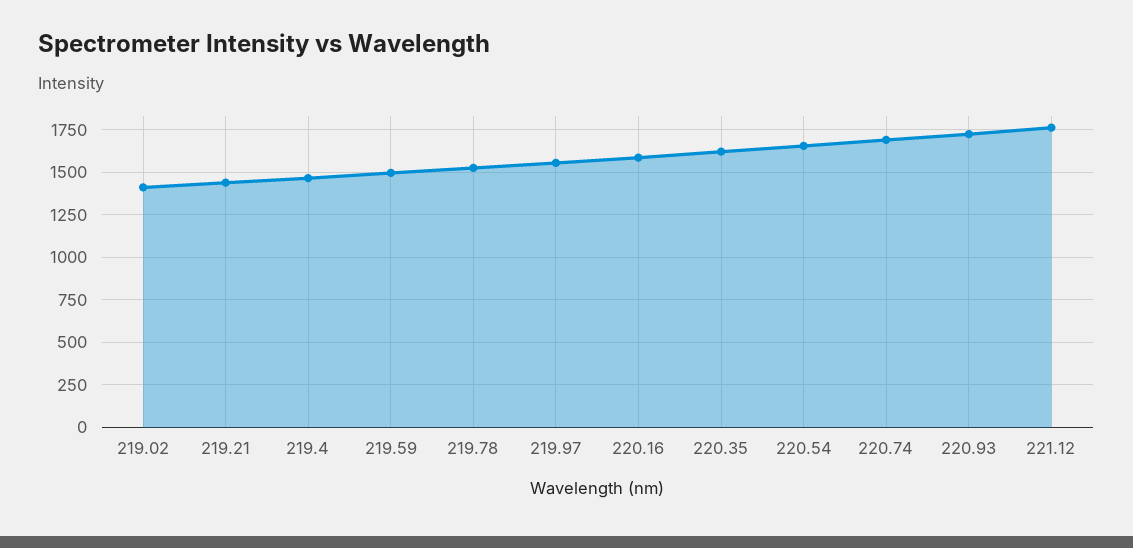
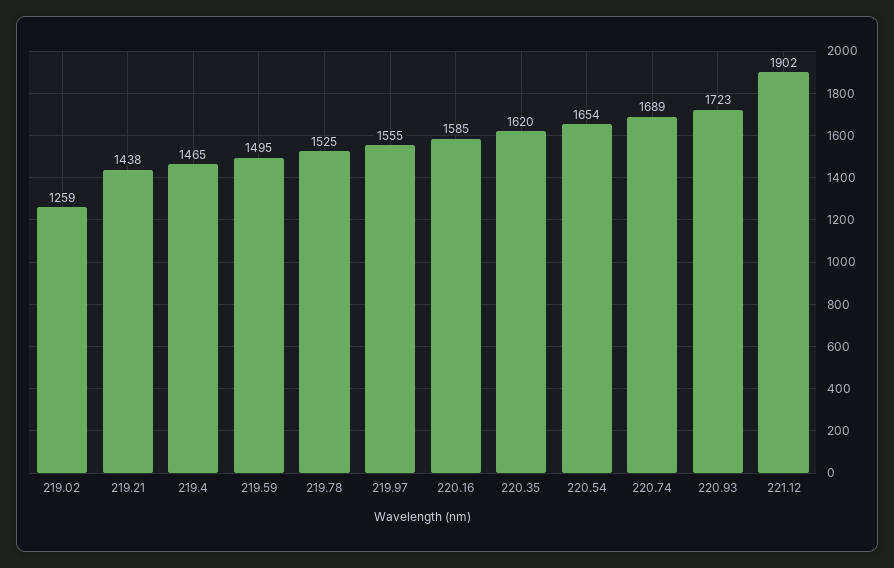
219.02: 1400 -> 1259
221.12: 1750 -> 1902

